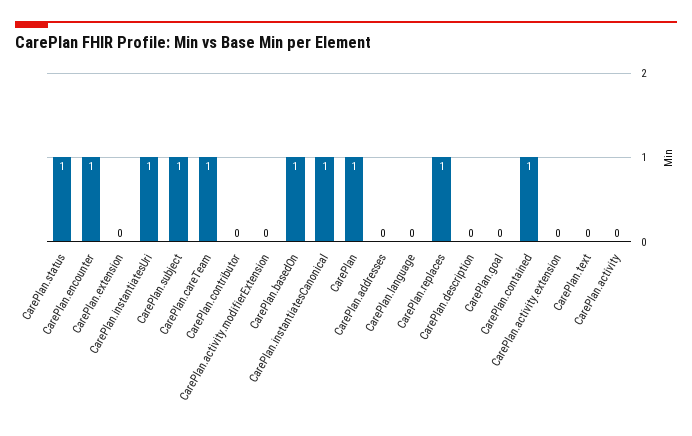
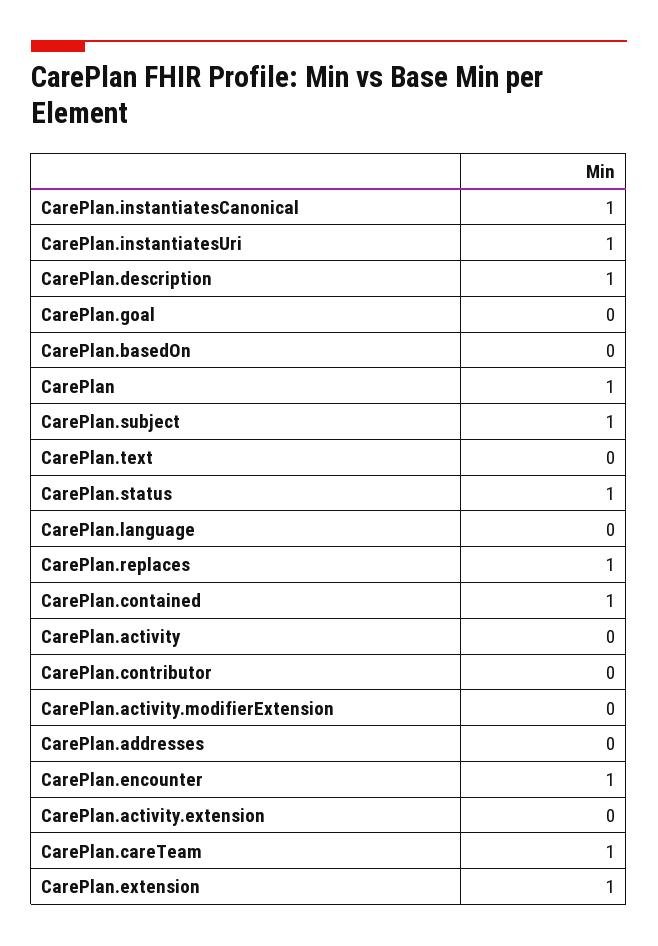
CarePlan.extension: 0 -> 1
CarePlan.basedOn: 1 -> 0
CarePlan.description: 0 -> 1

